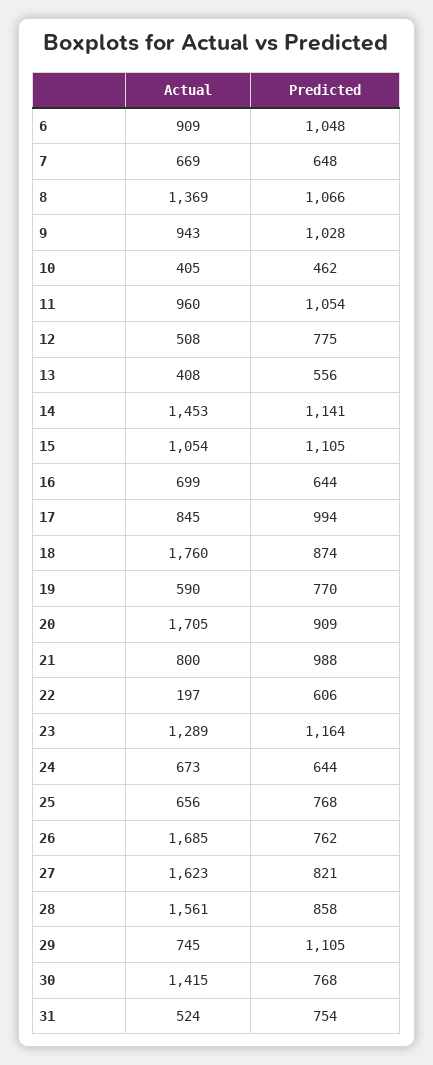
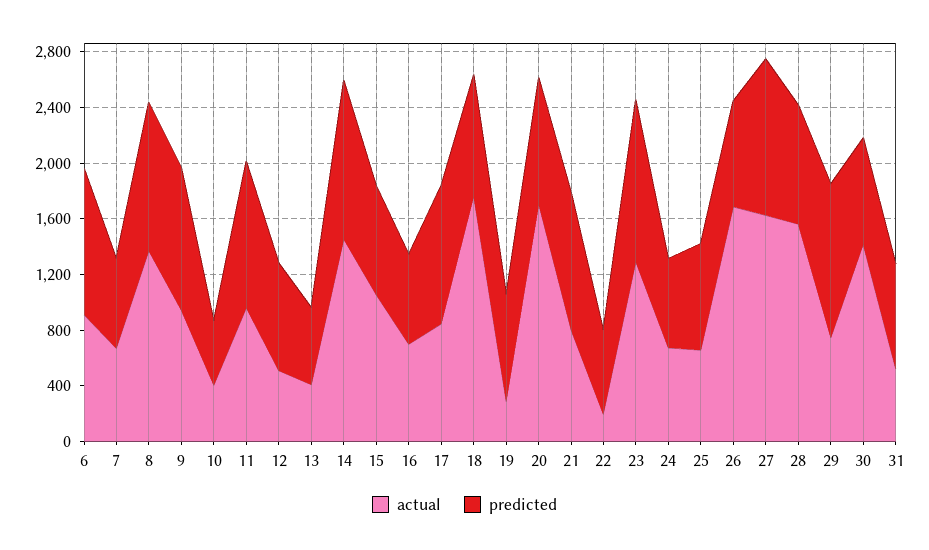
Predicted, 15: 1105 -> 800
Actual, 19: 590 -> 300
Predicted, 27: 821 -> 1100

